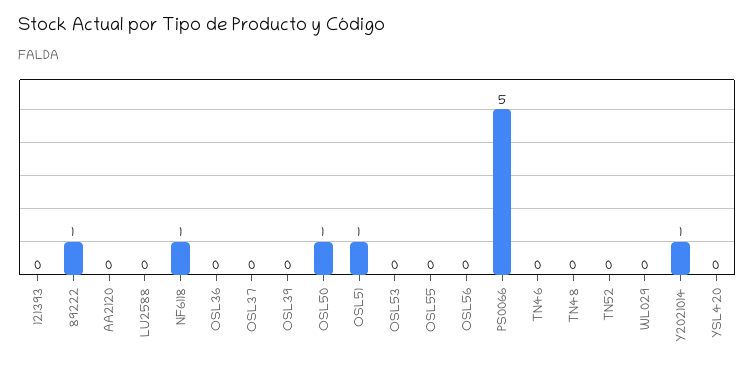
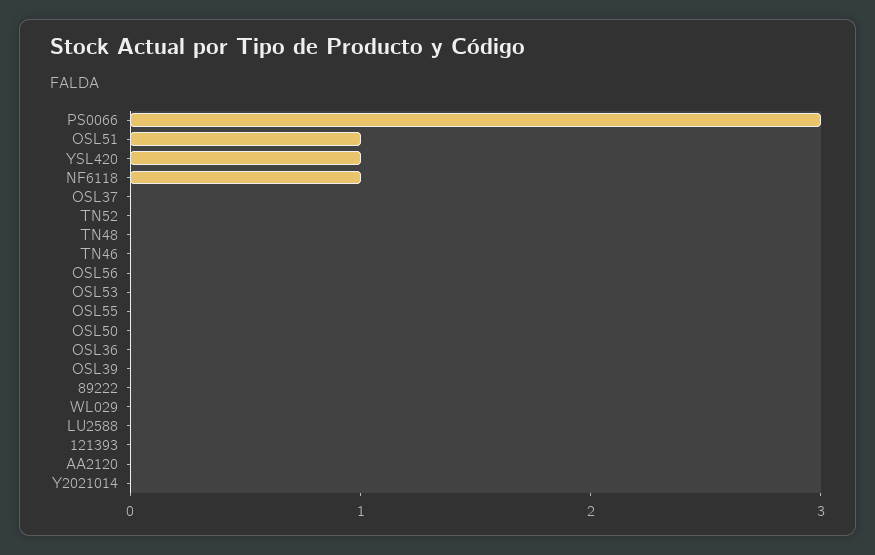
89222: 1 -> 0
OSL50: 1 -> 0
PS0066: 5 -> 3
Y2021014: 1 -> 0
YSL420: 0 -> 1

